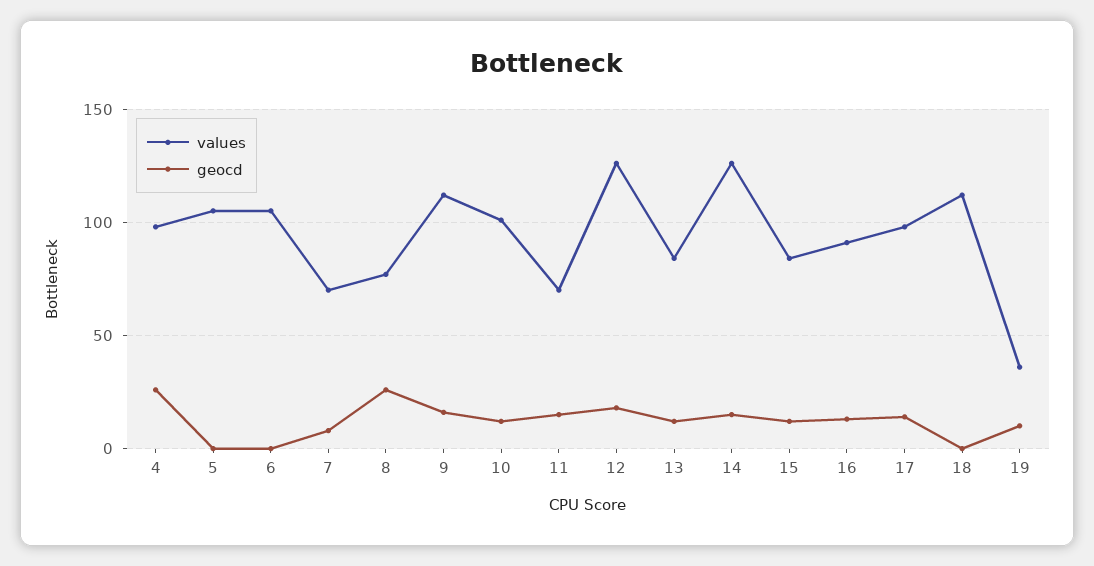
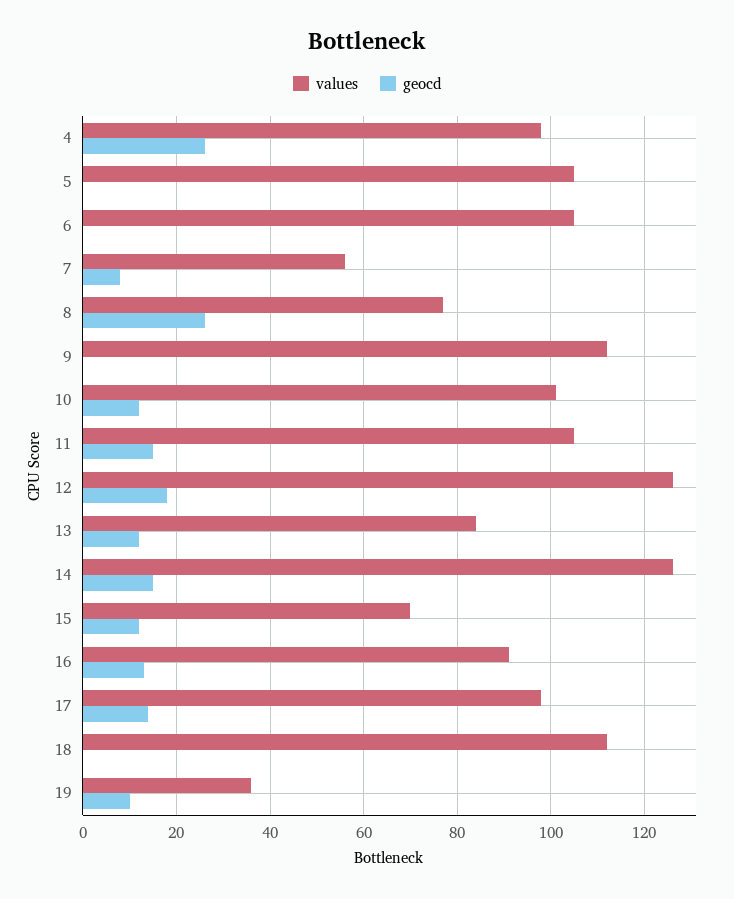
values, 7: 70 -> 55
geocd, 9: 15 -> 0
values, 11: 70 -> 105
values, 15: 85 -> 70

